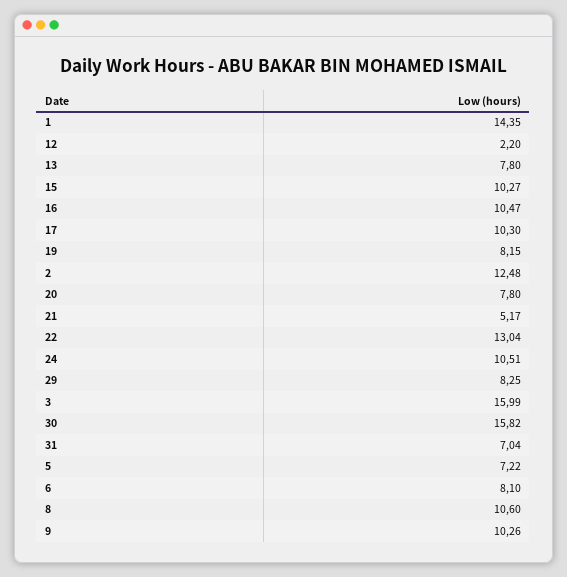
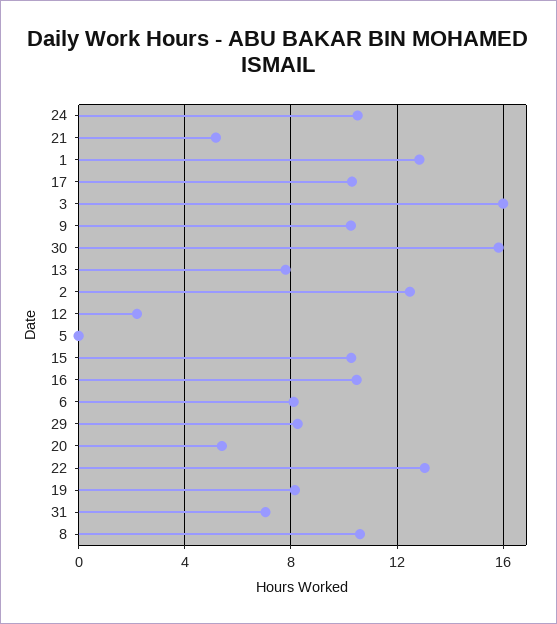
1: 14.35 -> 13
20: 7.8 -> 5.5
5: 7.22 -> 0

